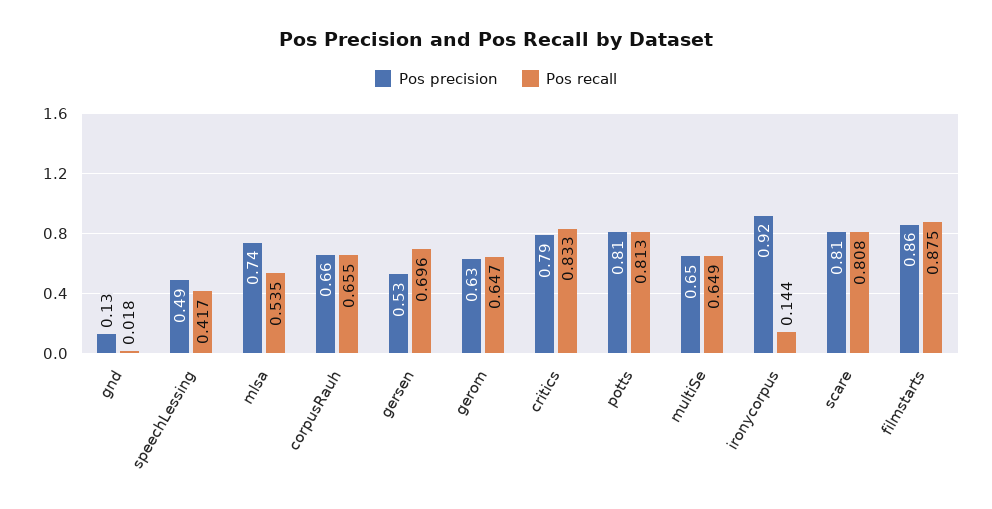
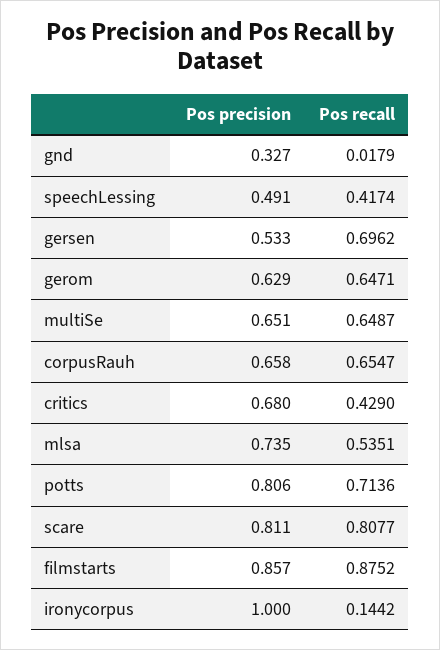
Pos precision, gnd: 0.13 -> 0.327
Pos precision, critics: 0.79 -> 0.68
Pos recall, critics: 0.833 -> 0.429
Pos recall, potts: 0.813 -> 0.7136
Pos precision, ironycorpus: 0.92 -> 1

